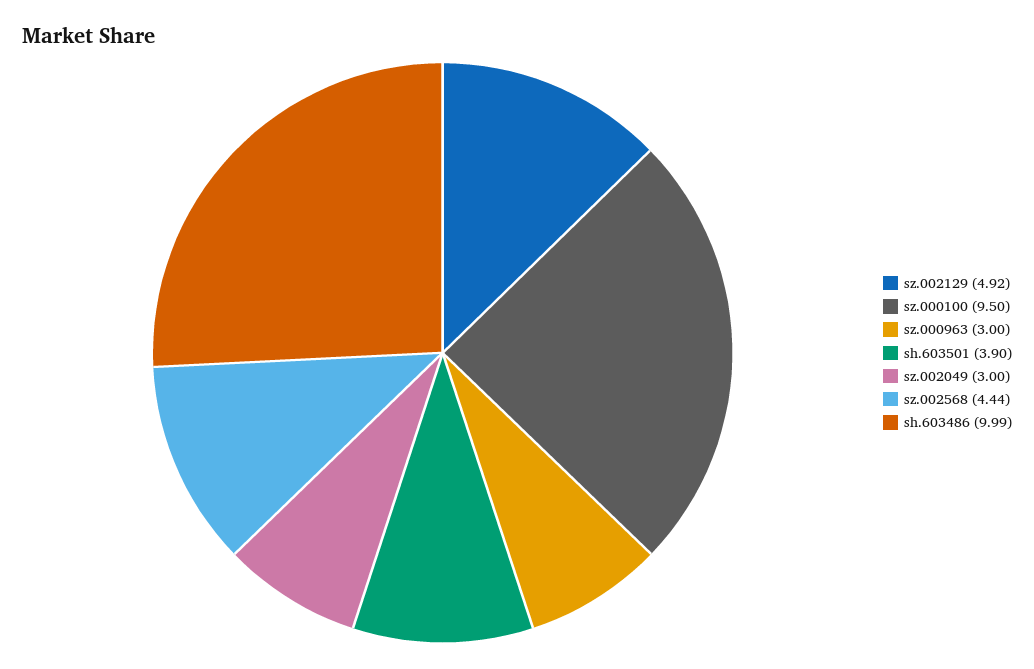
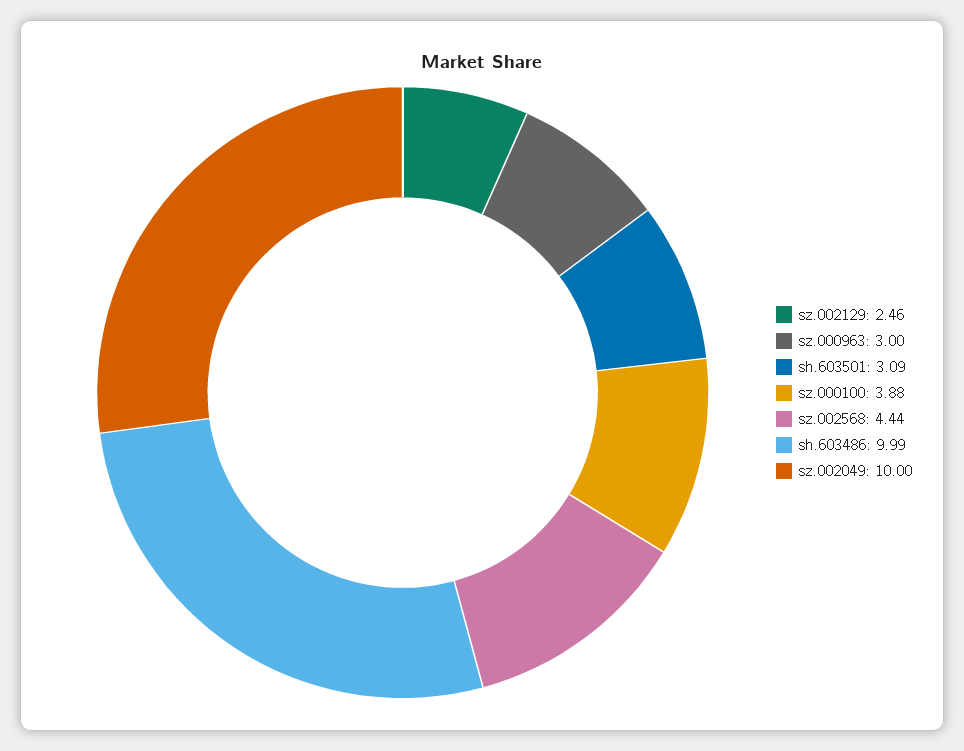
sz.002129: 4.92 -> 2.46
sz.000100: 9.5 -> 3.88
sh.603501: 3.9 -> 3.09
sz.002049: 3 -> 10

